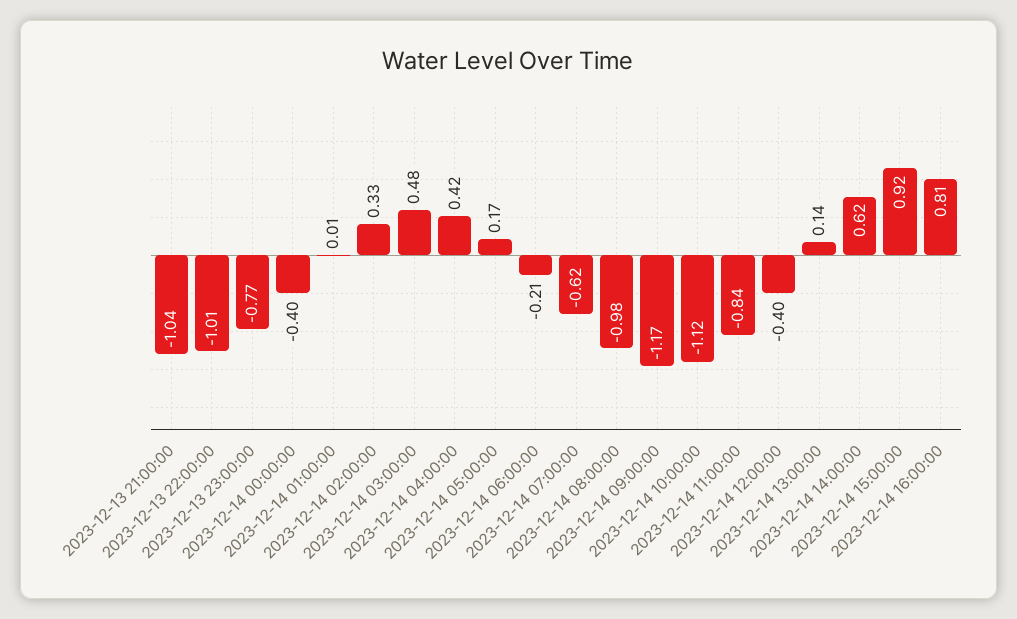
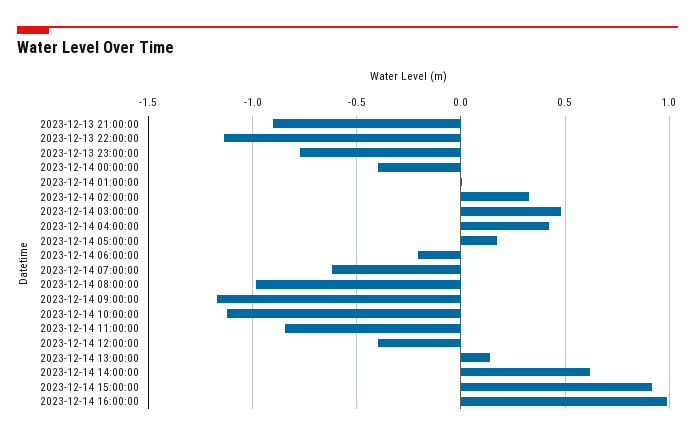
2023-12-13 21:00:00: -1.04 -> -0.9
2023-12-13 22:00:00: -1.01 -> -1.15
2023-12-14 16:00:00: 0.81 -> 1

